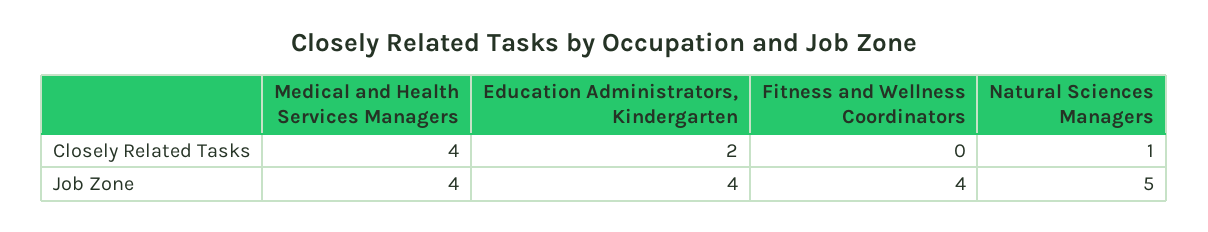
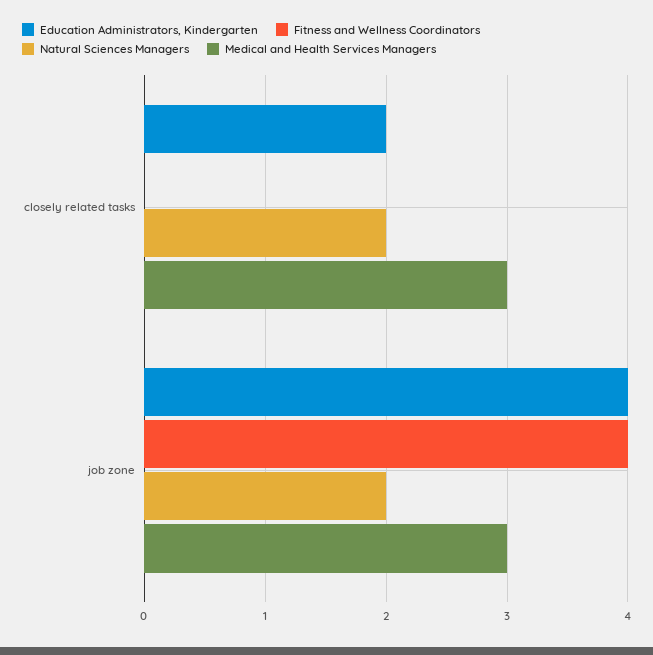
Medical and Health Services Managers, Closely Related Tasks: 4 -> 3
Natural Sciences Managers, Closely Related Tasks: 1 -> 2
Medical and Health Services Managers, Job Zone: 4 -> 3
Natural Sciences Managers, Job Zone: 5 -> 2

